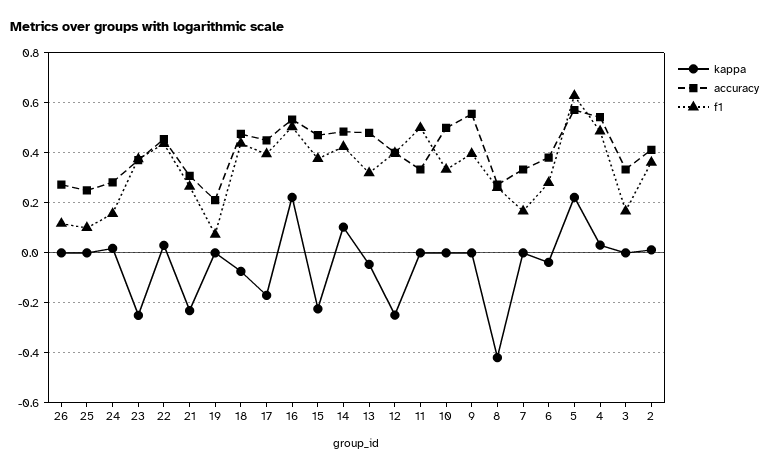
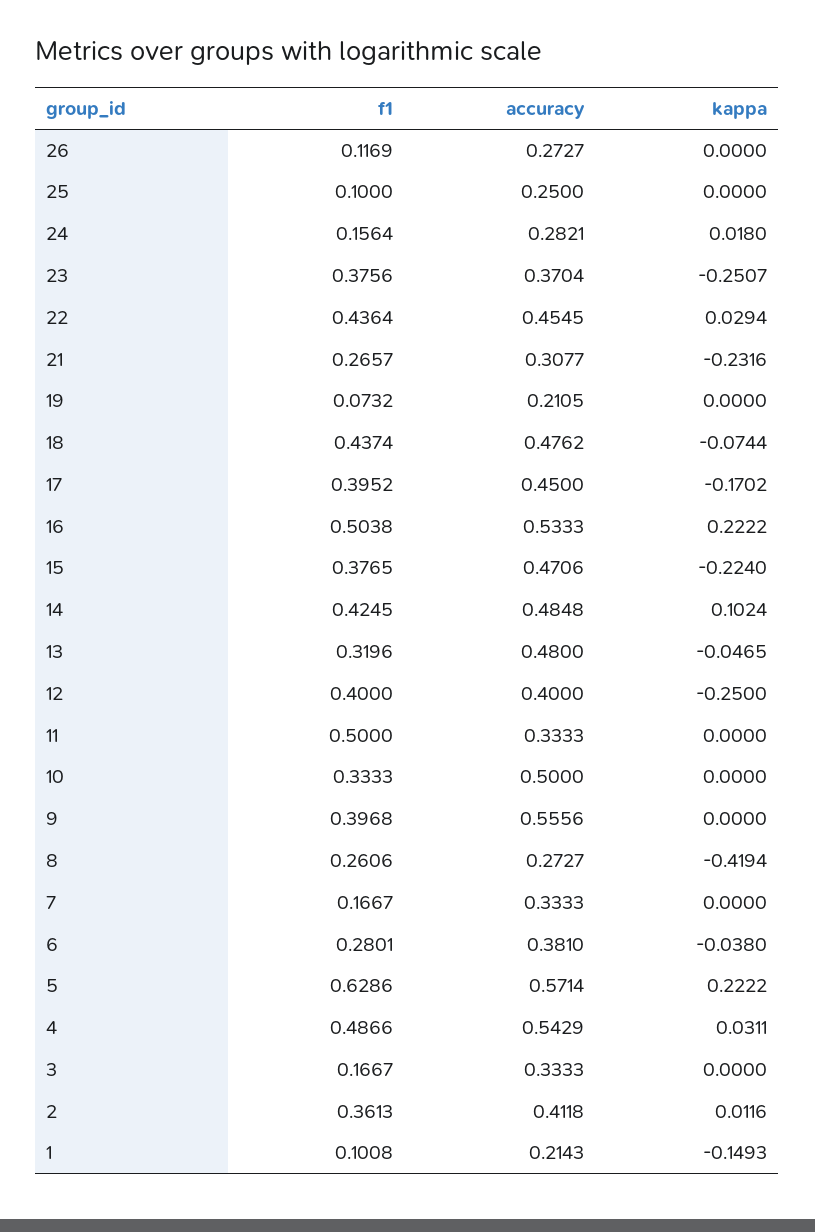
f1, 1: none -> 0.1008
accuracy, 1: none -> 0.2143
kappa, 1: none -> -0.1493

